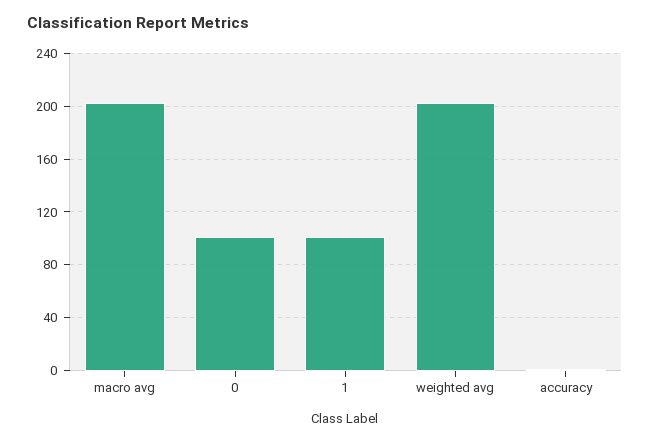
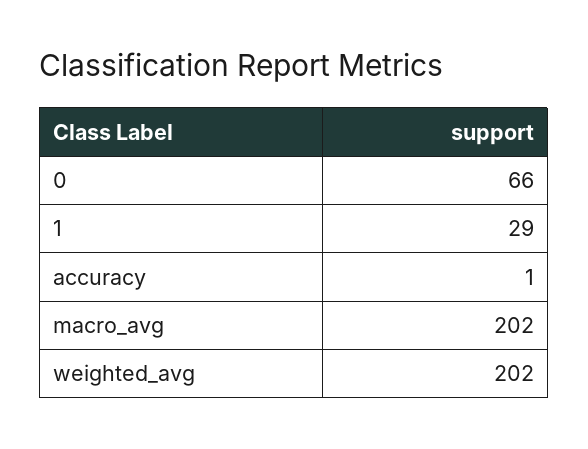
0: 100 -> 66
1: 100 -> 29

